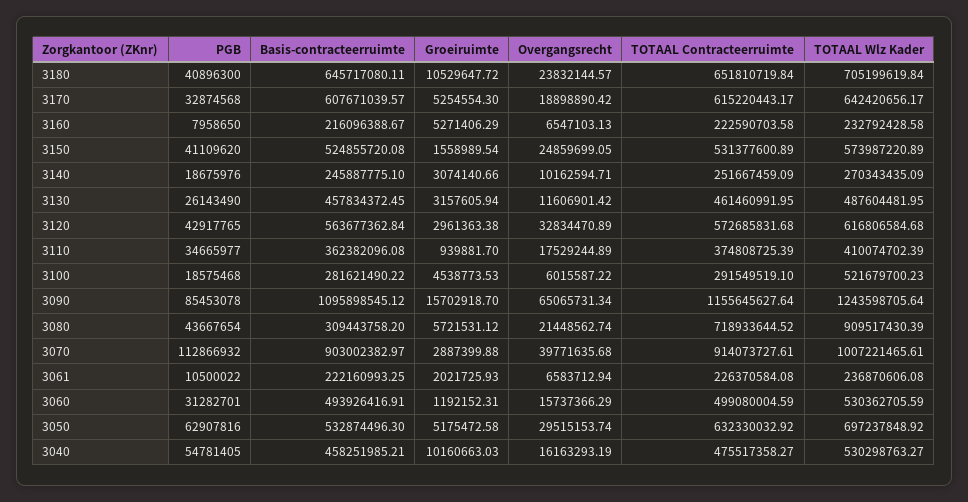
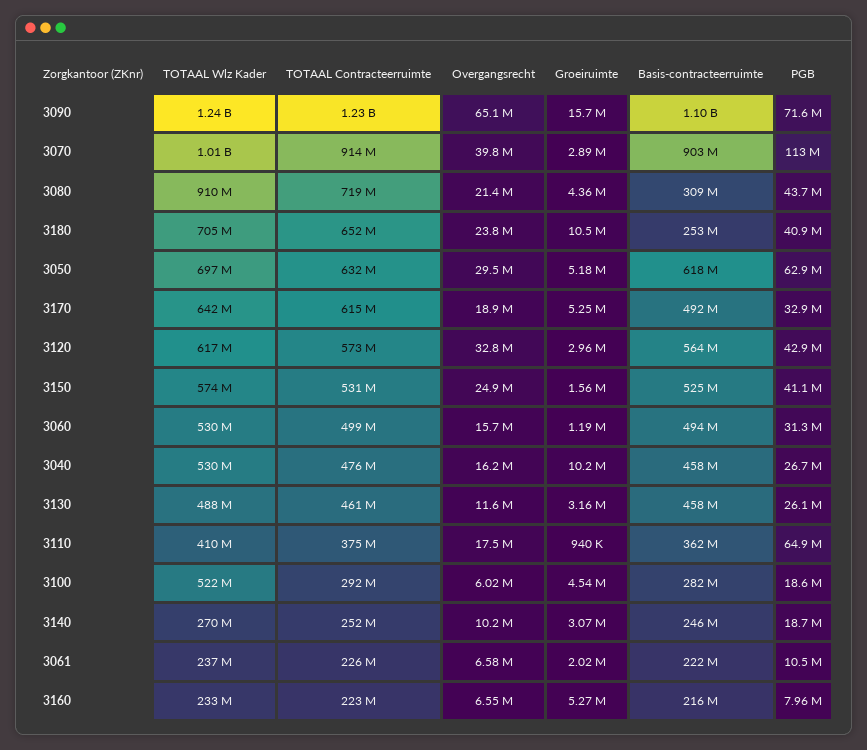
Basis-contracteerruimte, 3180: 645717080.11 -> 253000000
Basis-contracteerruimte, 3170: 607671039.57 -> 492000000
PGB, 3110: 34665977 -> 64900000
PGB, 3090: 85453078 -> 71600000
TOTAAL Contracteerruimte, 3090: 1155645627.64 -> 1230000000
Groeiruimte, 3080: 5721531.12 -> 4360000
Basis-contracteerruimte, 3050: 532874496.3 -> 618000000
PGB, 3040: 54781405 -> 26700000

